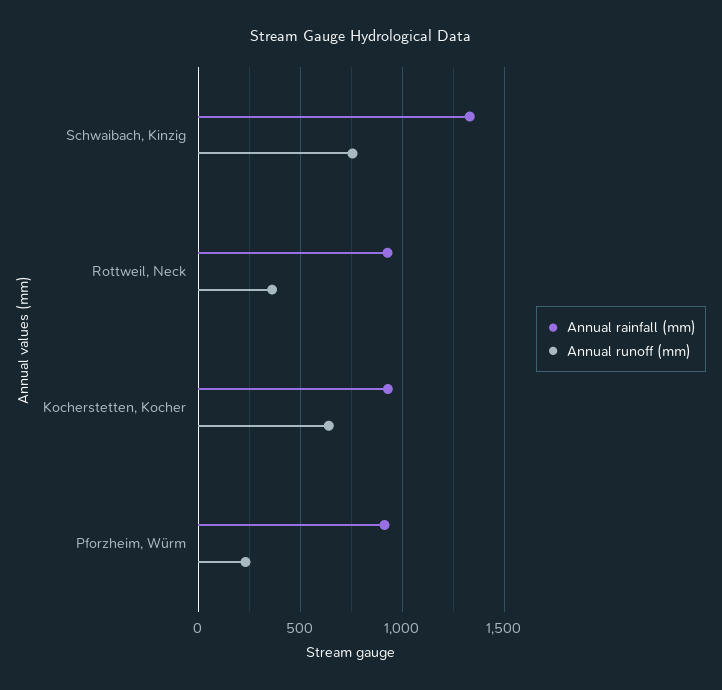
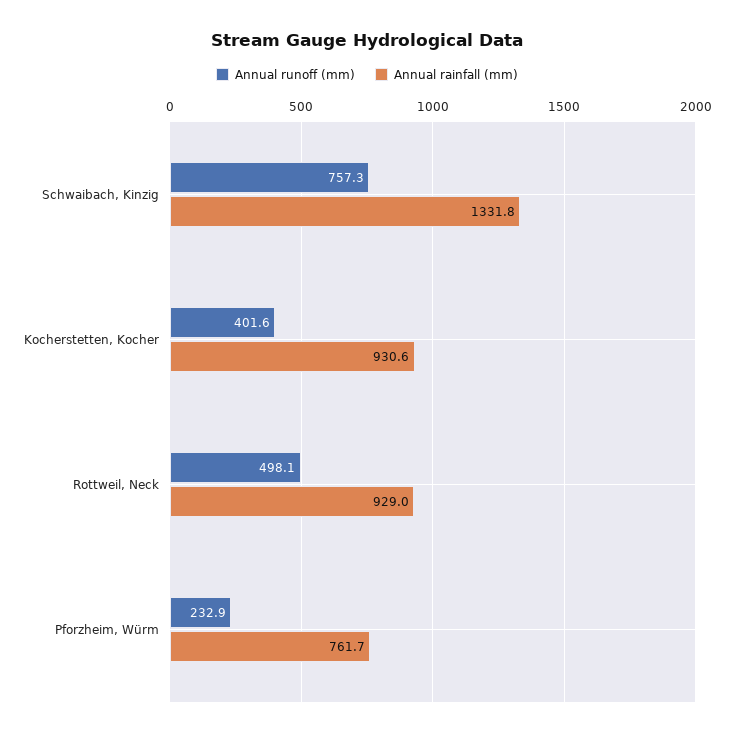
Annual runoff (mm), Rottweil, Neck: 350 -> 498.1
Annual runoff (mm), Kocherstetten, Kocher: 650 -> 401.6
Annual rainfall (mm), Pforzheim, Würm: 900 -> 761.7

